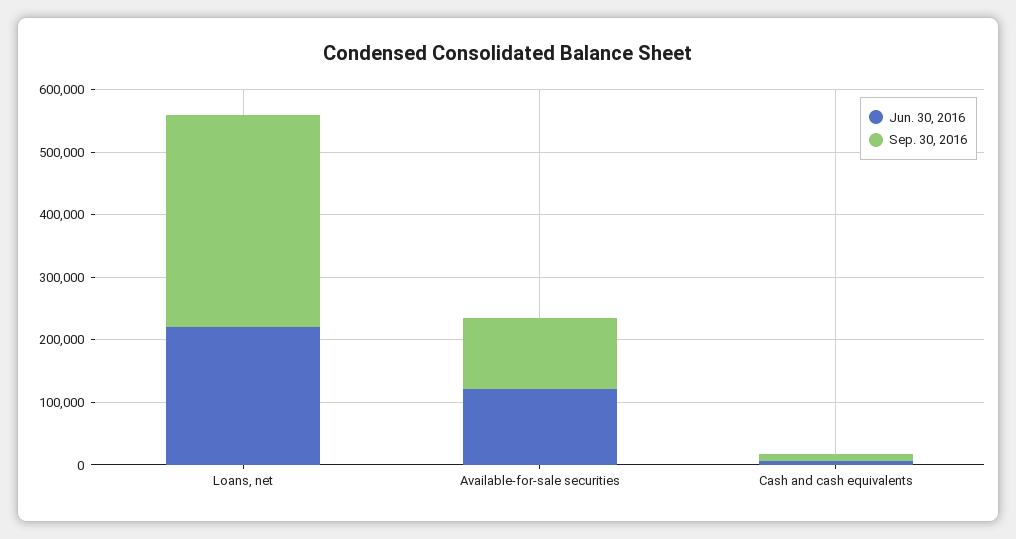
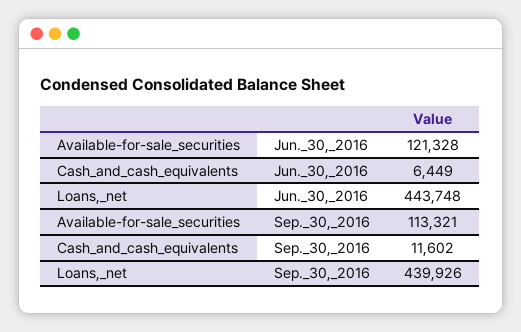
Jun. 30, 2016, Loans, net: 220000 -> 443748
Sep. 30, 2016, Loans, net: 340000 -> 439926

